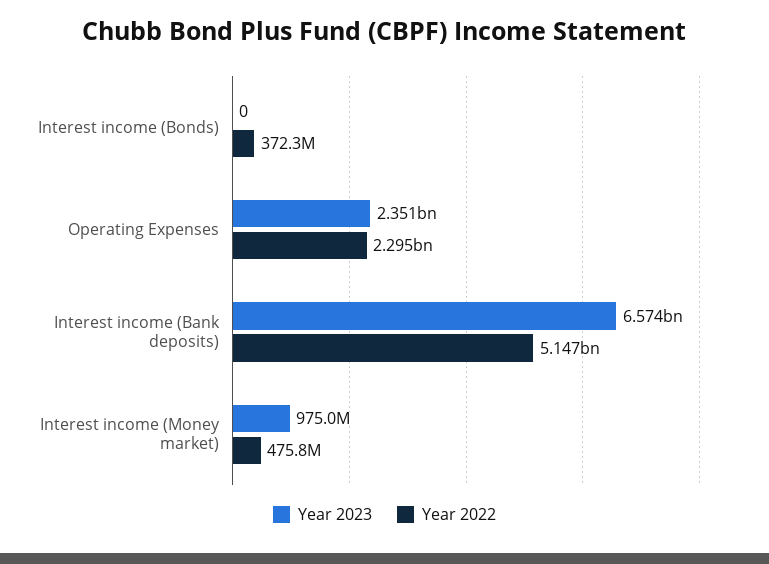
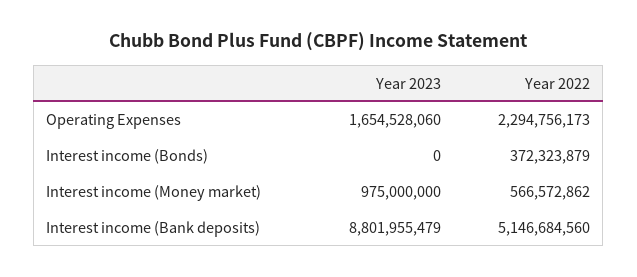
Year 2023, Operating Expenses: 2351000000 -> 1654528060
Year 2023, Interest income (Bank deposits): 6574000000 -> 8801955479
Year 2022, Interest income (Money market): 475800000 -> 566572862

